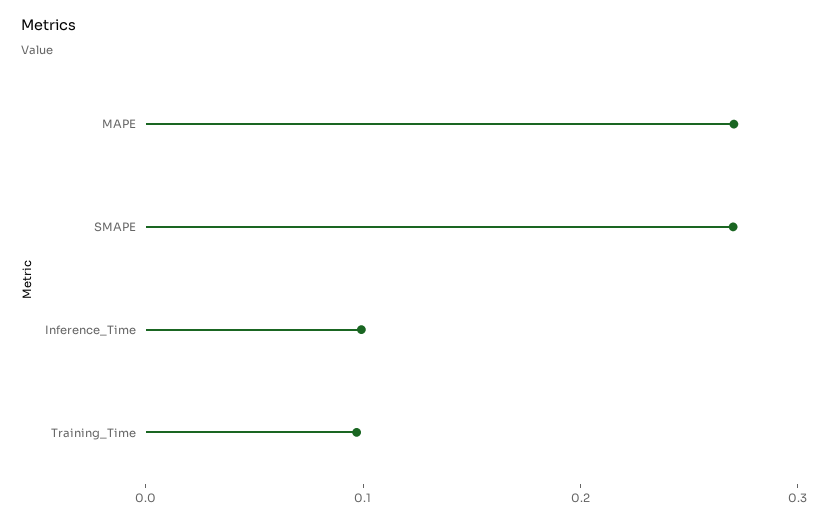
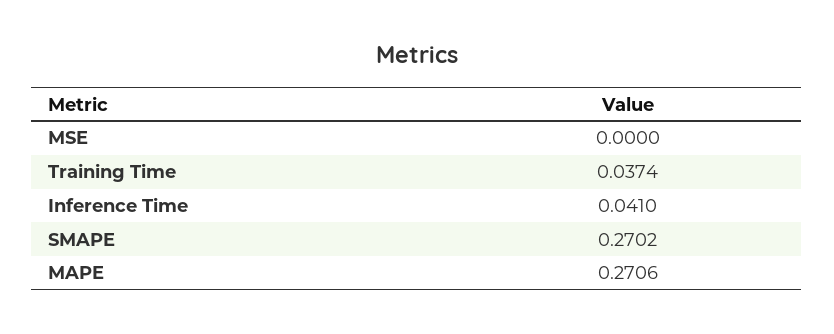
Inference_Time: 0.1 -> 0.041
Training_Time: 0.1 -> 0.0374
MSE: none -> 0

